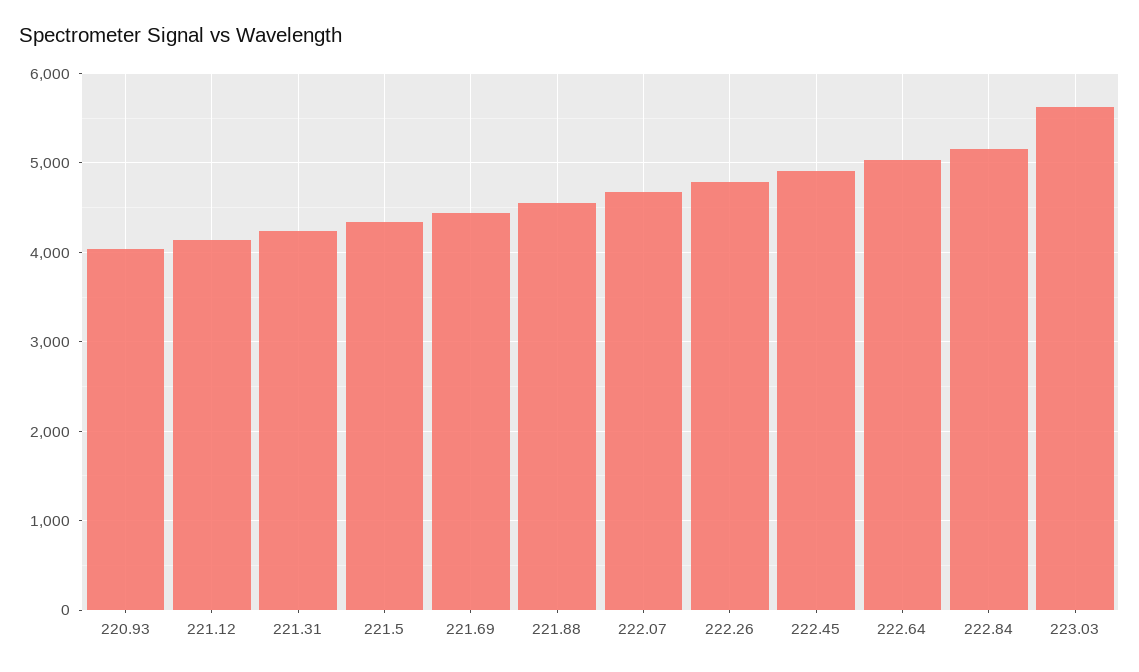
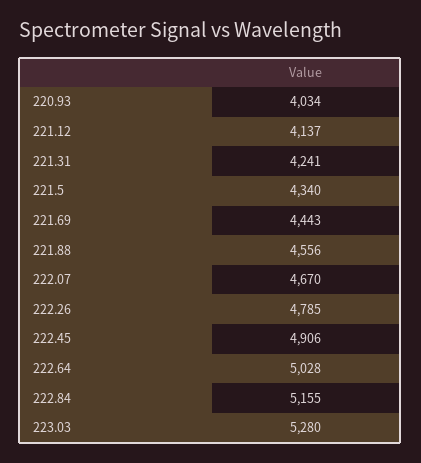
223.03: 5600 -> 5280

